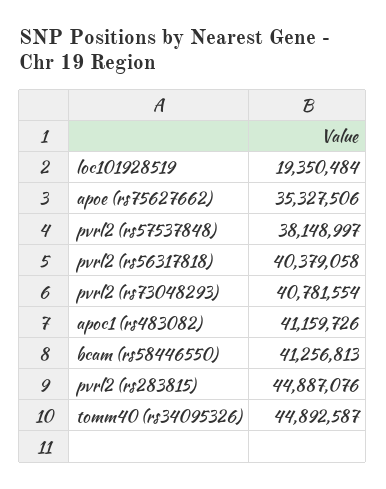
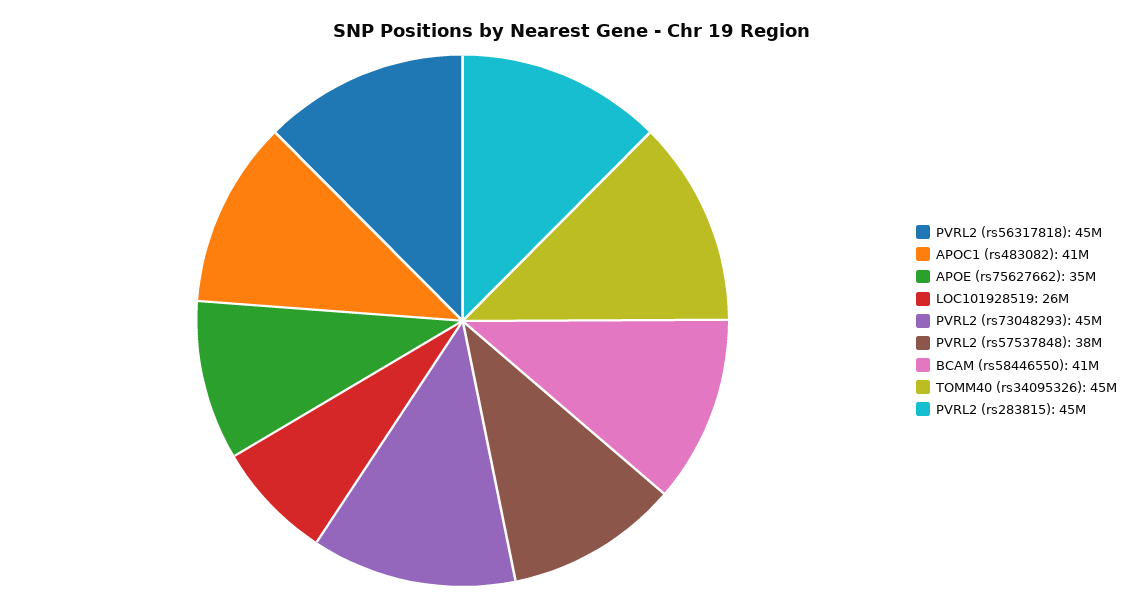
loc101928519: 19350484 -> 26000000
pvrl2 (rs56317818): 40379058 -> 45000000
pvrl2 (rs73048293): 40781554 -> 45000000

